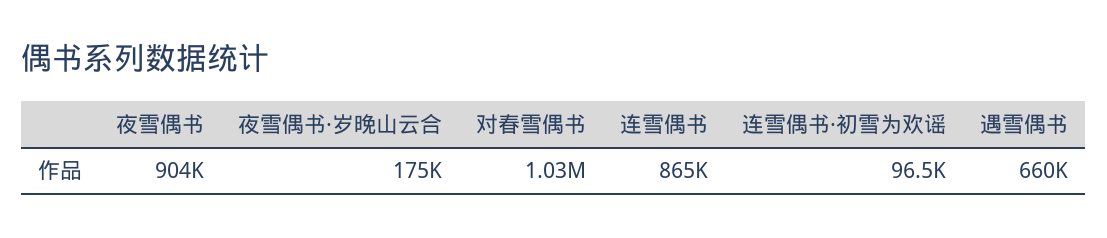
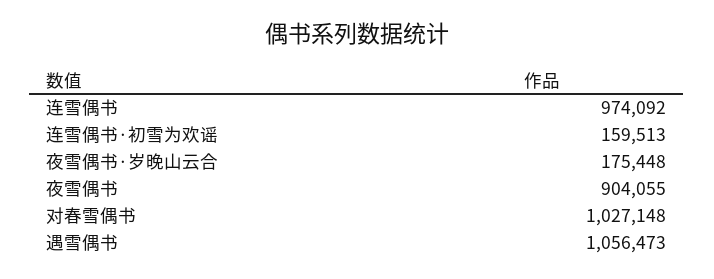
连雪偶书: 865000 -> 974092
连雪偶书·初雪为欢谣: 96500 -> 159513
遇雪偶书: 660000 -> 1056473

